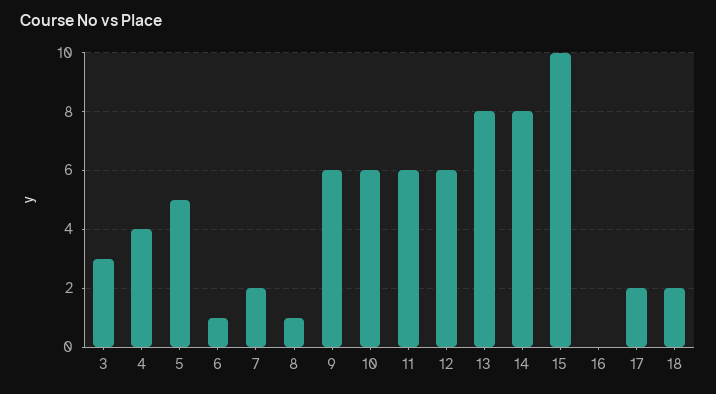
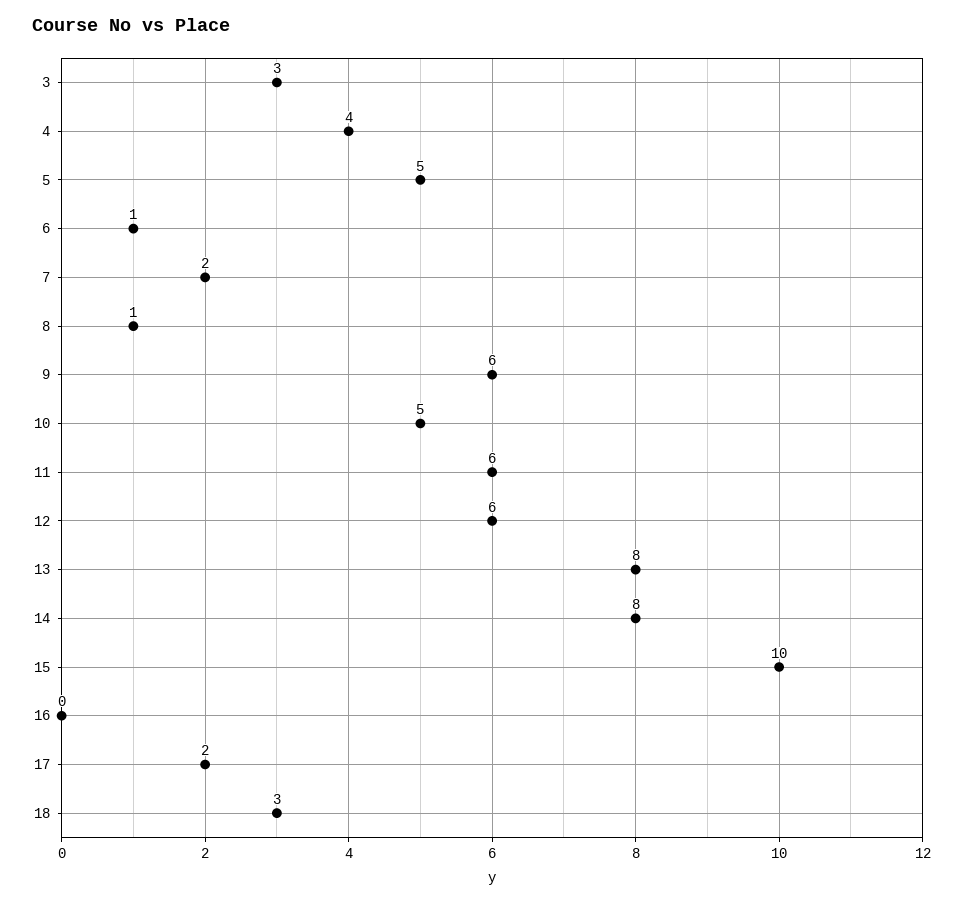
10: 6 -> 5
18: 2 -> 3

